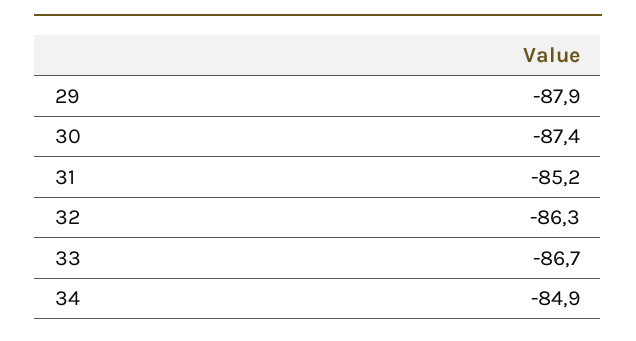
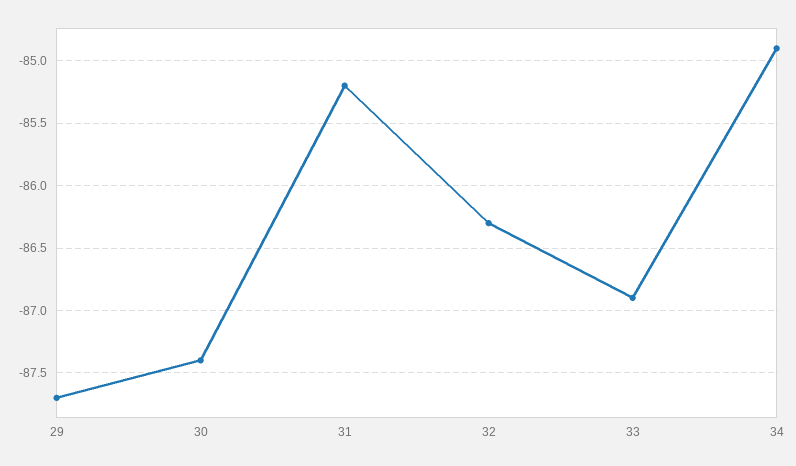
29: -87.9 -> -87.7
33: -86.7 -> -86.9

